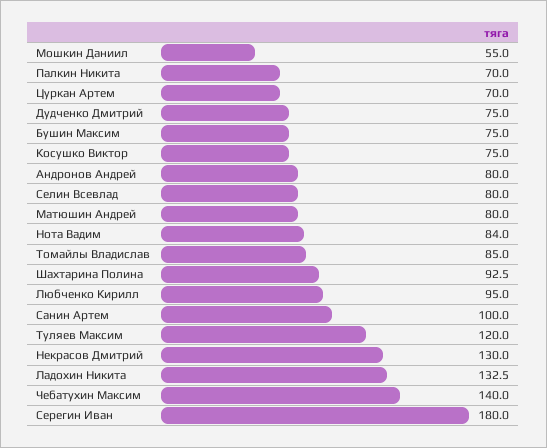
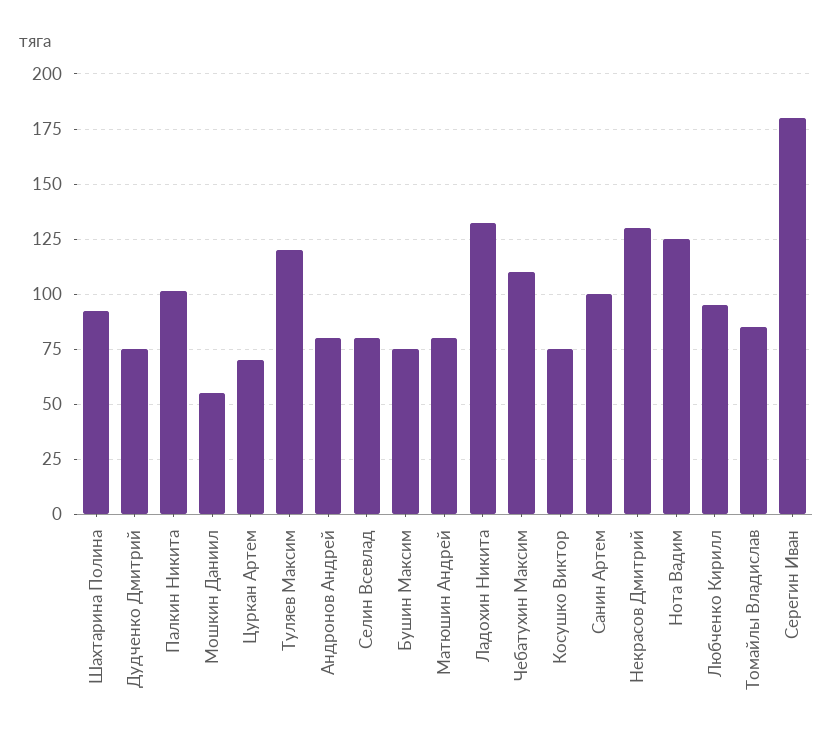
Палкин Никита: 70 -> 100
Нота Вадим: 84 -> 125
Чебатухин Максим: 140 -> 110

